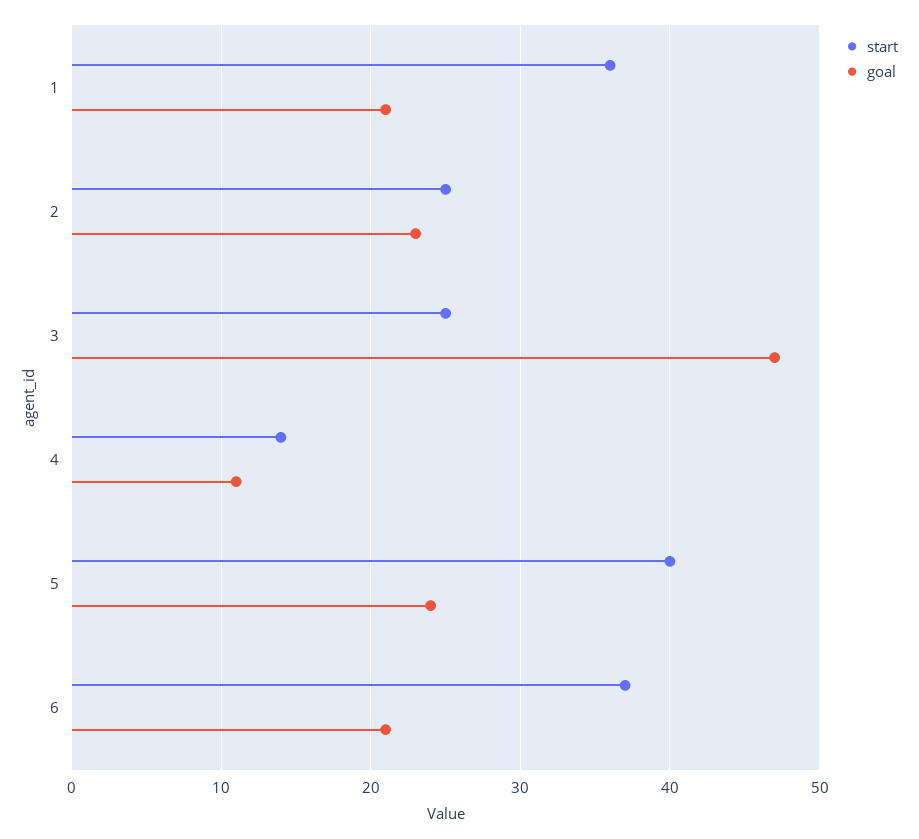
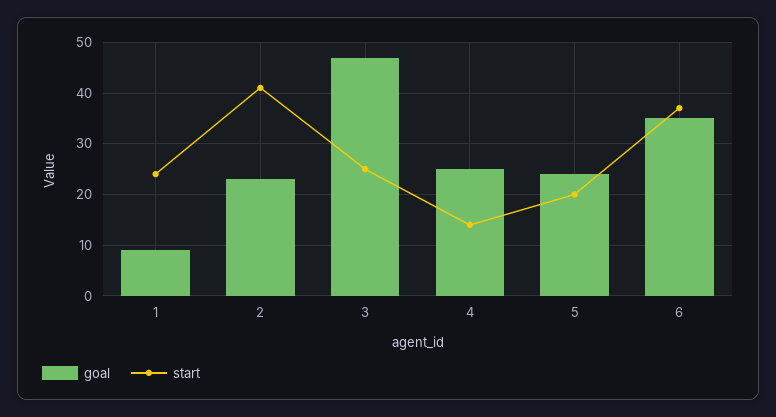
start, 1: 36 -> 25
goal, 1: 21 -> 10
start, 2: 25 -> 40
goal, 4: 11 -> 25
start, 5: 40 -> 20
goal, 6: 21 -> 35

